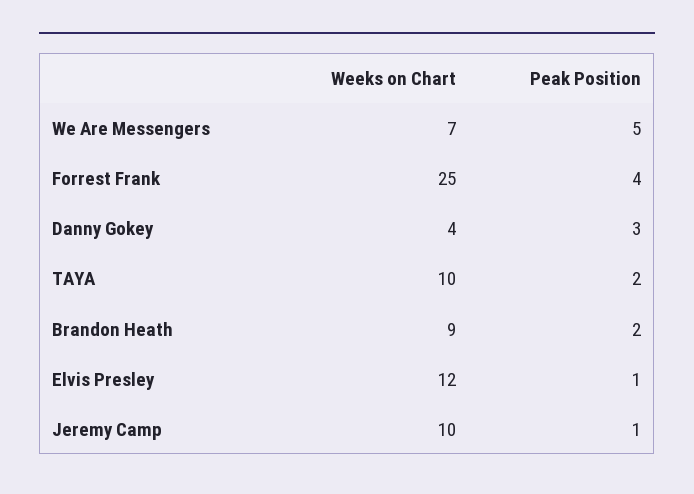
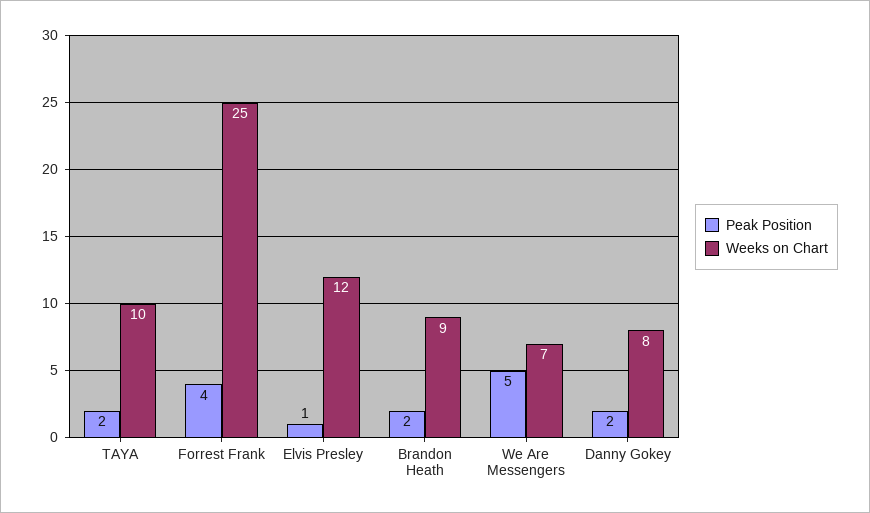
Weeks on Chart, Danny Gokey: 4 -> 8
Peak Position, Danny Gokey: 3 -> 2
Weeks on Chart, Jeremy Camp: 10 -> none
Peak Position, Jeremy Camp: 1 -> none

